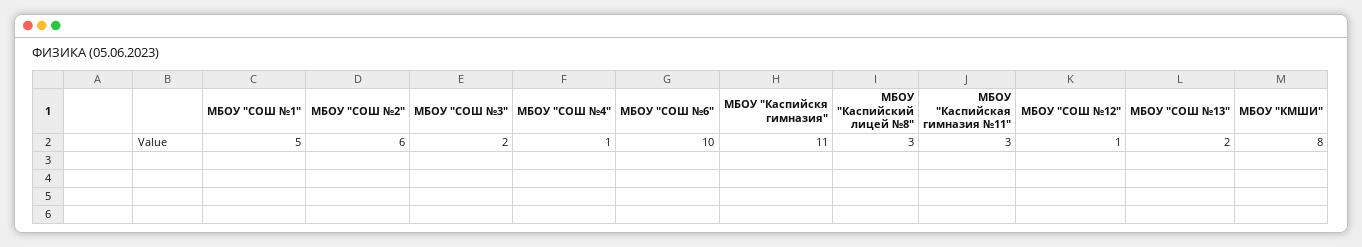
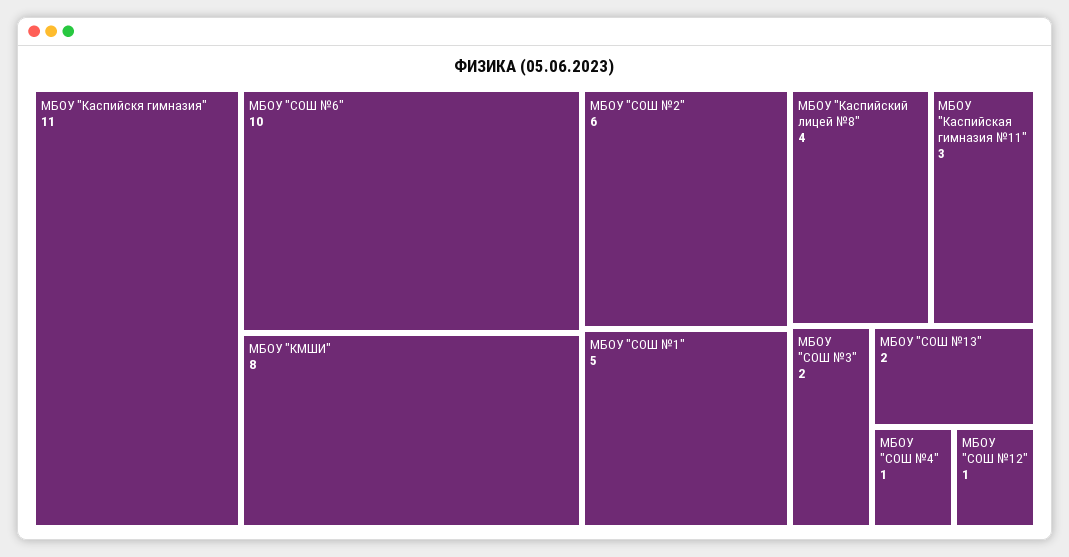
МБОУ "Каспийский лицей №8": 3 -> 4

